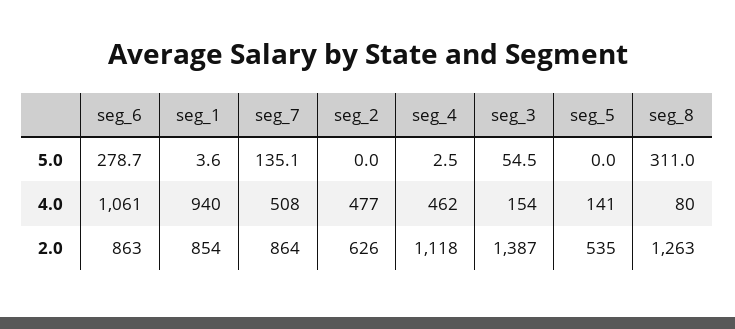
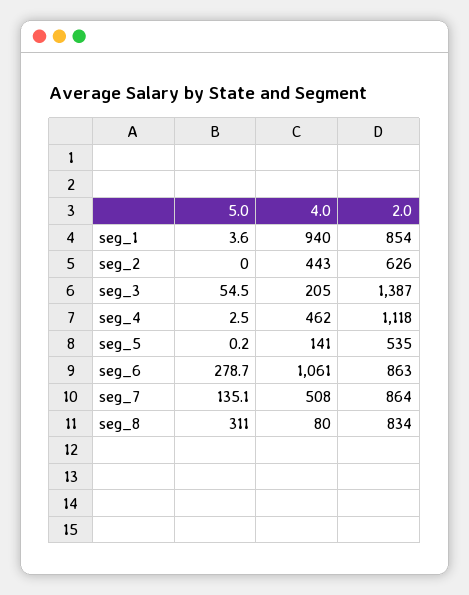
seg_5, 5.0: 0 -> 0.2
seg_2, 4.0: 477 -> 443
seg_3, 4.0: 154 -> 205
seg_8, 2.0: 1263 -> 834

